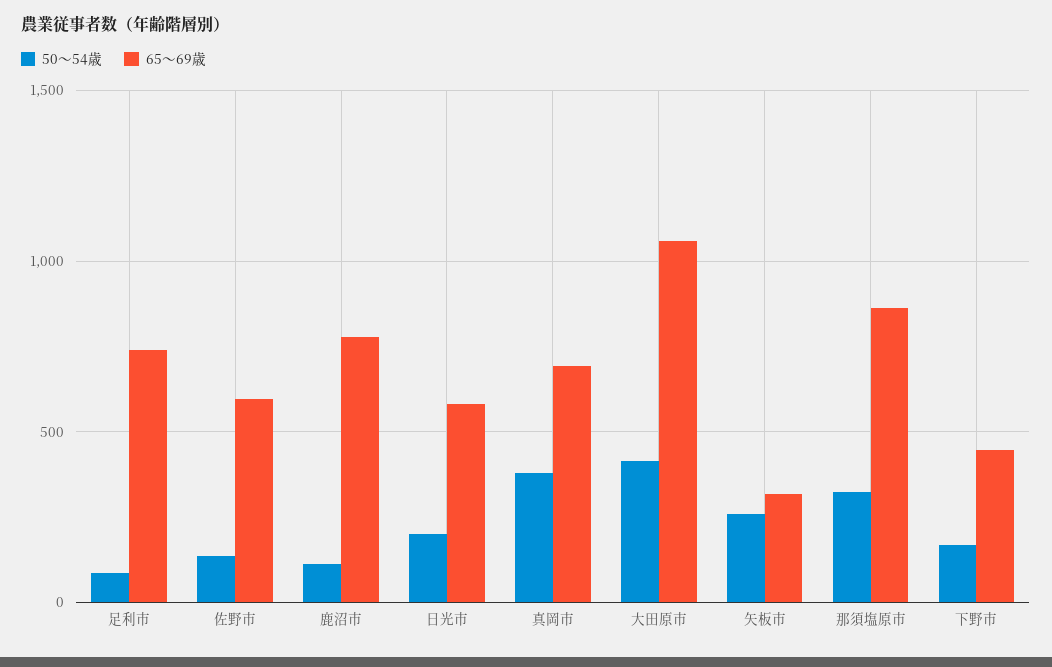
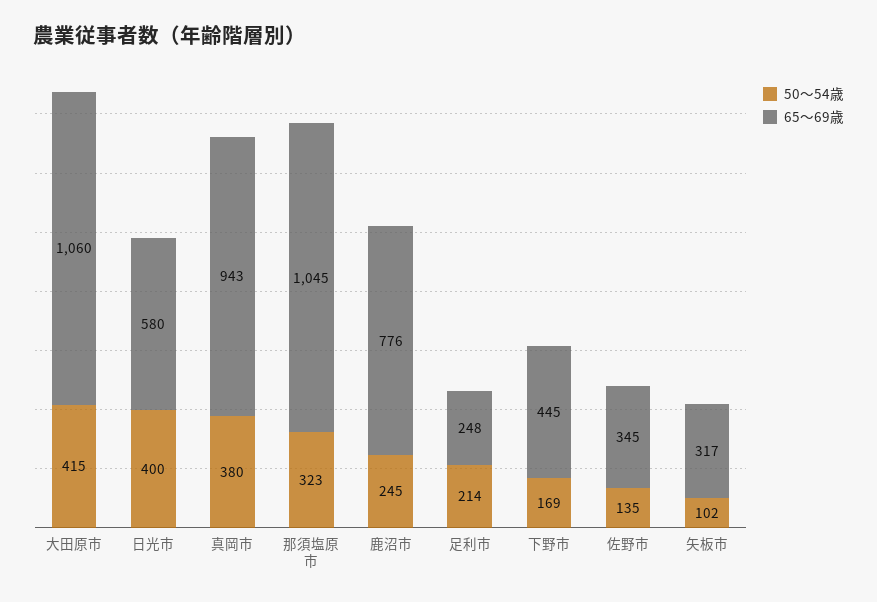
50～54歳, 足利市: 100 -> 214
65～69歳, 足利市: 750 -> 248
65～69歳, 佐野市: 600 -> 345
50～54歳, 鹿沼市: 100 -> 245
50～54歳, 日光市: 200 -> 400
65～69歳, 真岡市: 700 -> 943
50～54歳, 矢板市: 250 -> 102
65～69歳, 那須塩原市: 850 -> 1045

